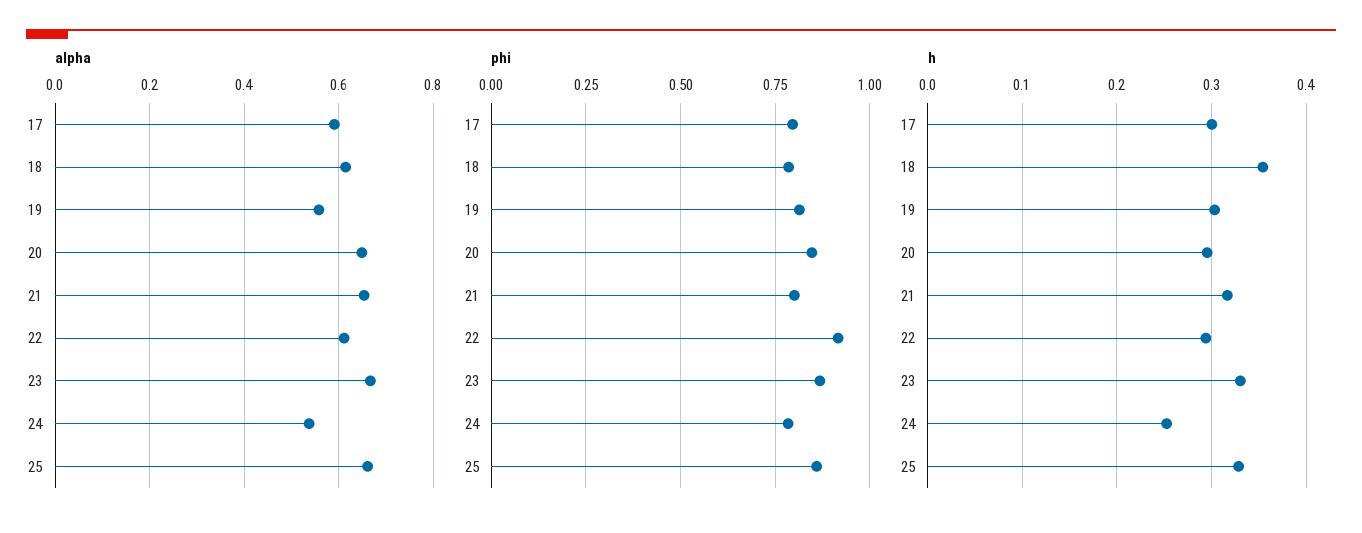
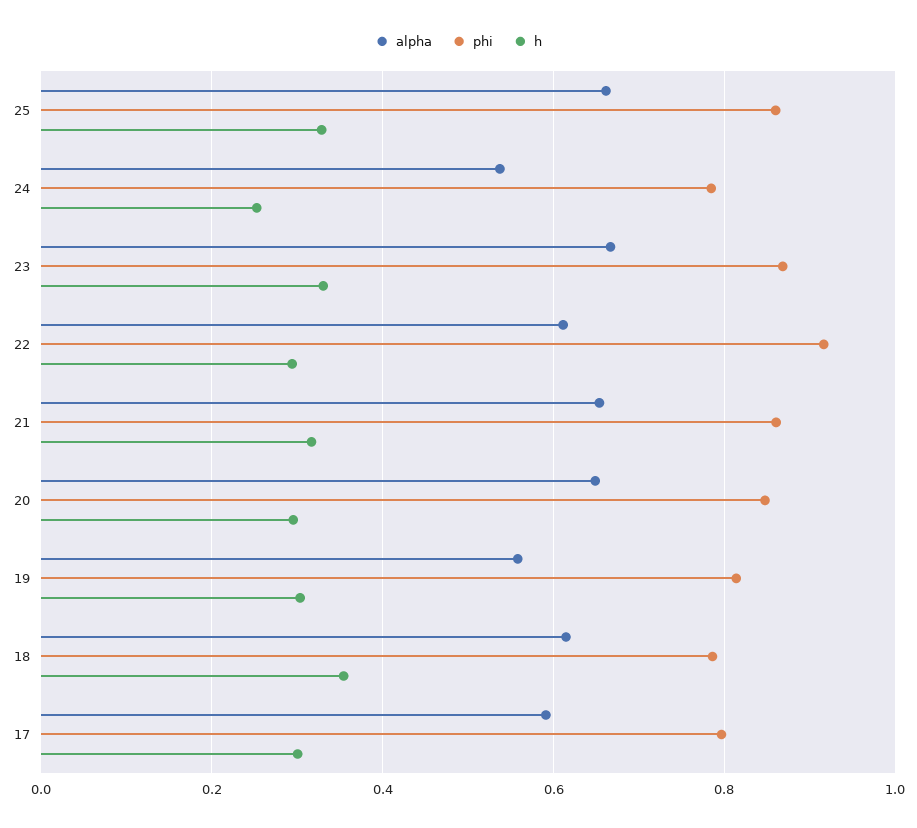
phi, 21: 0.8 -> 0.86

